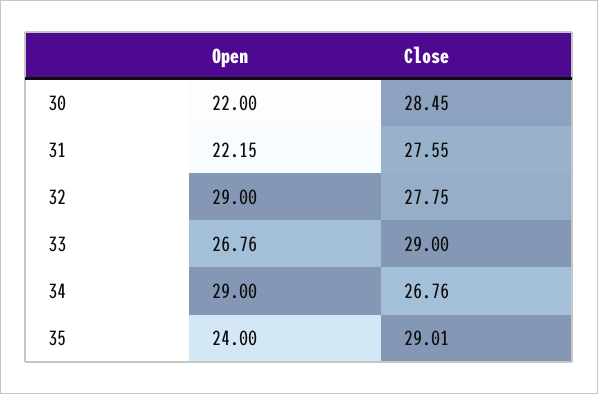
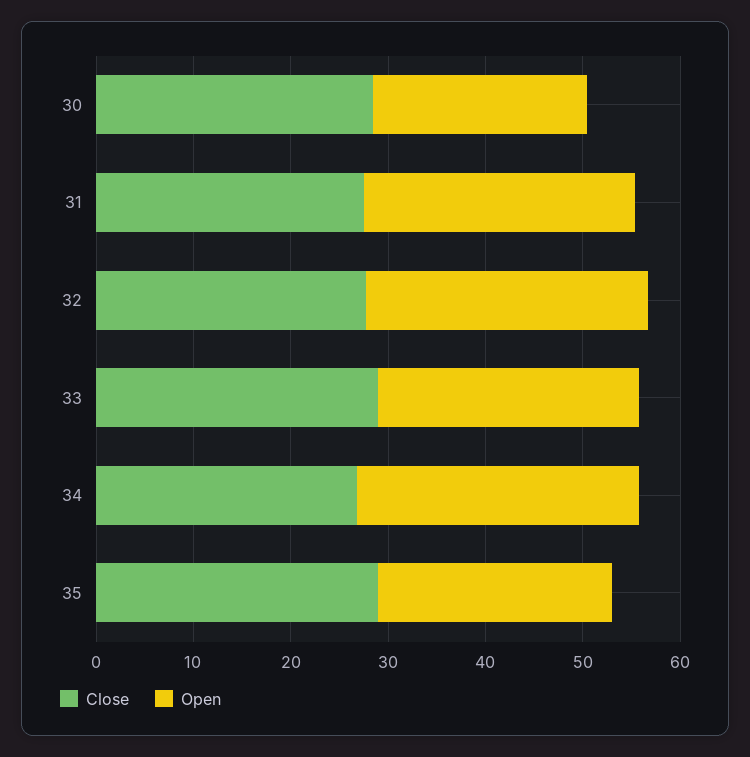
Open, 31: 22.15 -> 28

